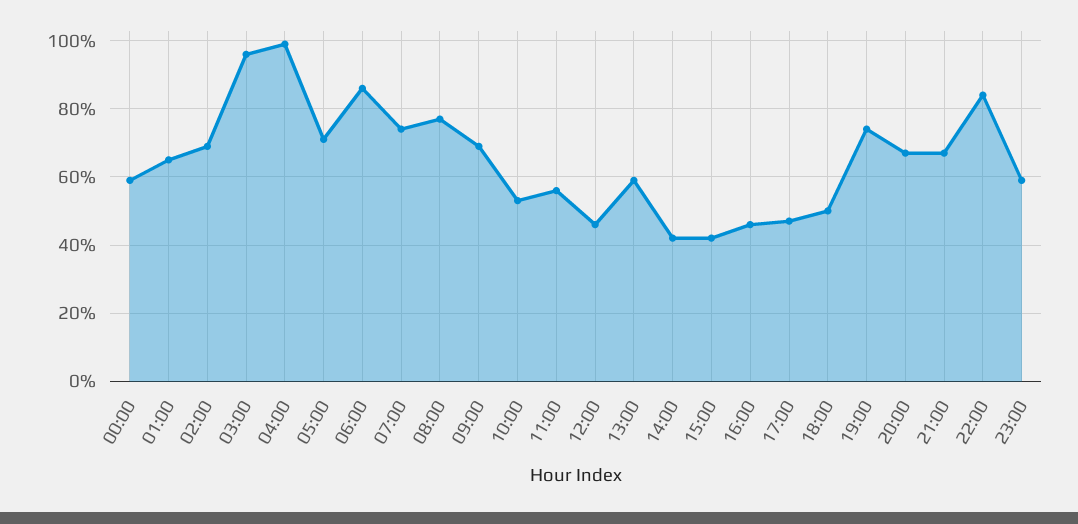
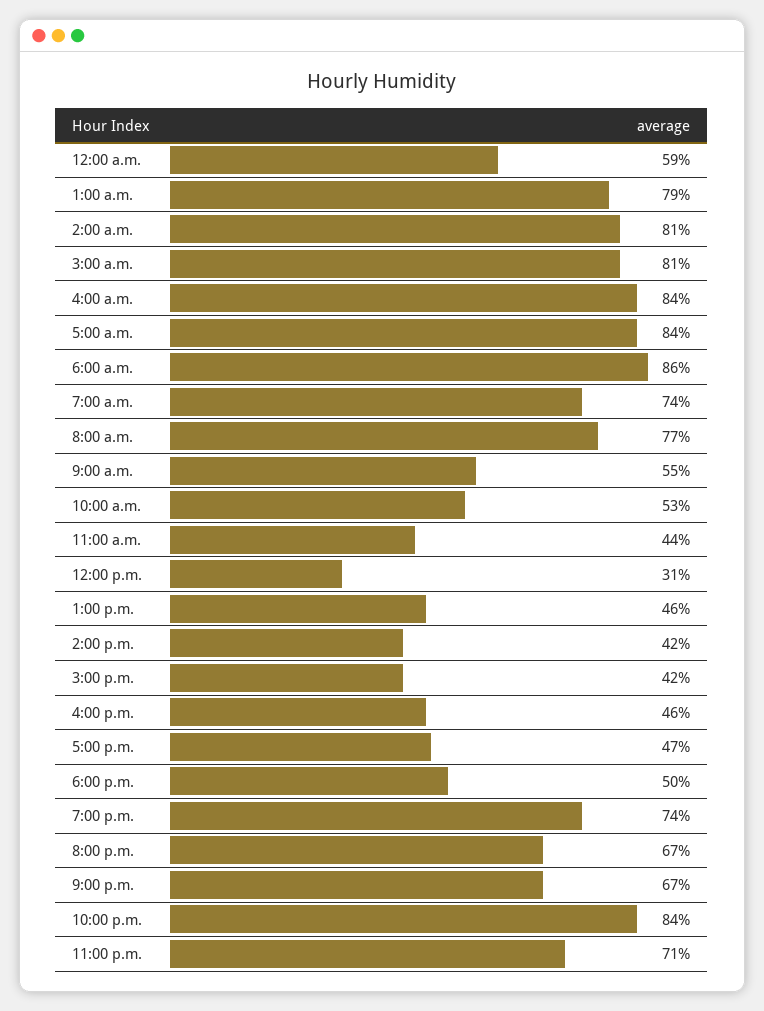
01:00: 65 -> 79
02:00: 70 -> 81
03:00: 95 -> 81
04:00: 100 -> 84
05:00: 70 -> 84
09:00: 70 -> 55
11:00: 55 -> 44
12:00: 45 -> 31
13:00: 60 -> 46
23:00: 60 -> 71

